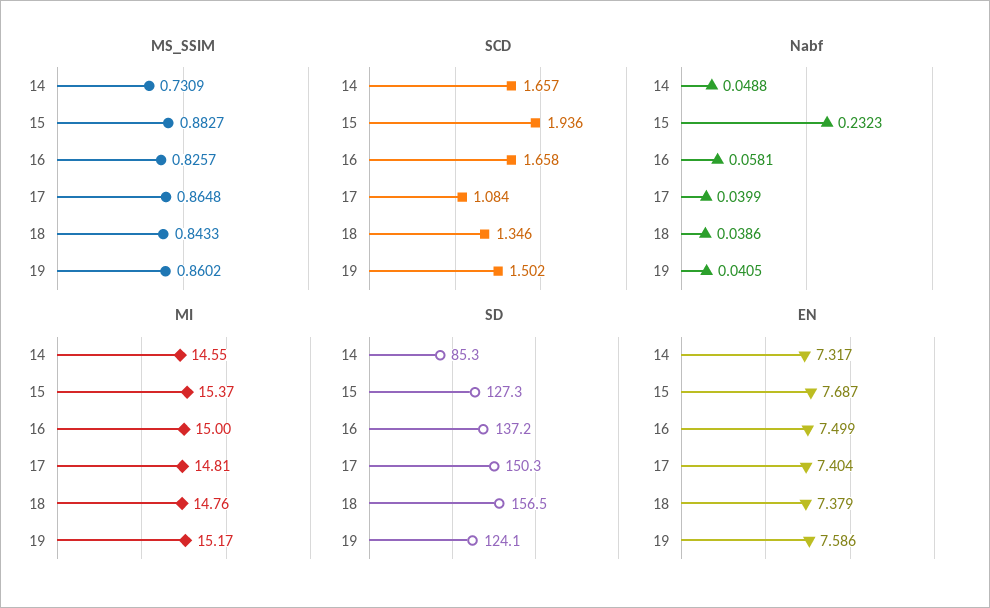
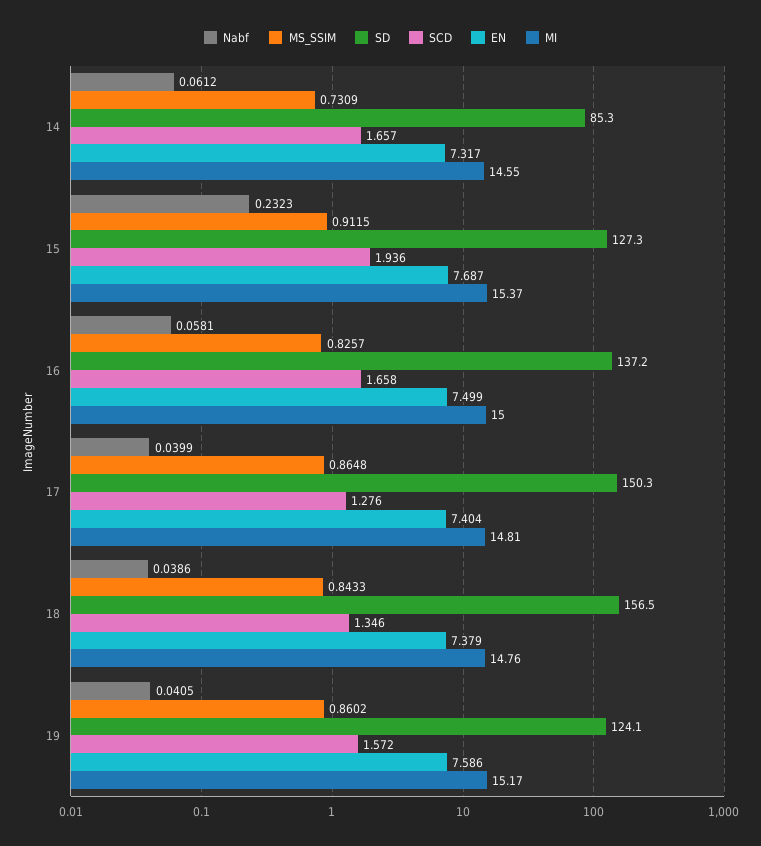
MS_SSIM, 15: 0.8827 -> 0.9115
SCD, 17: 1.084 -> 1.276
SCD, 19: 1.502 -> 1.572
Nabf, 14: 0.0488 -> 0.0612

